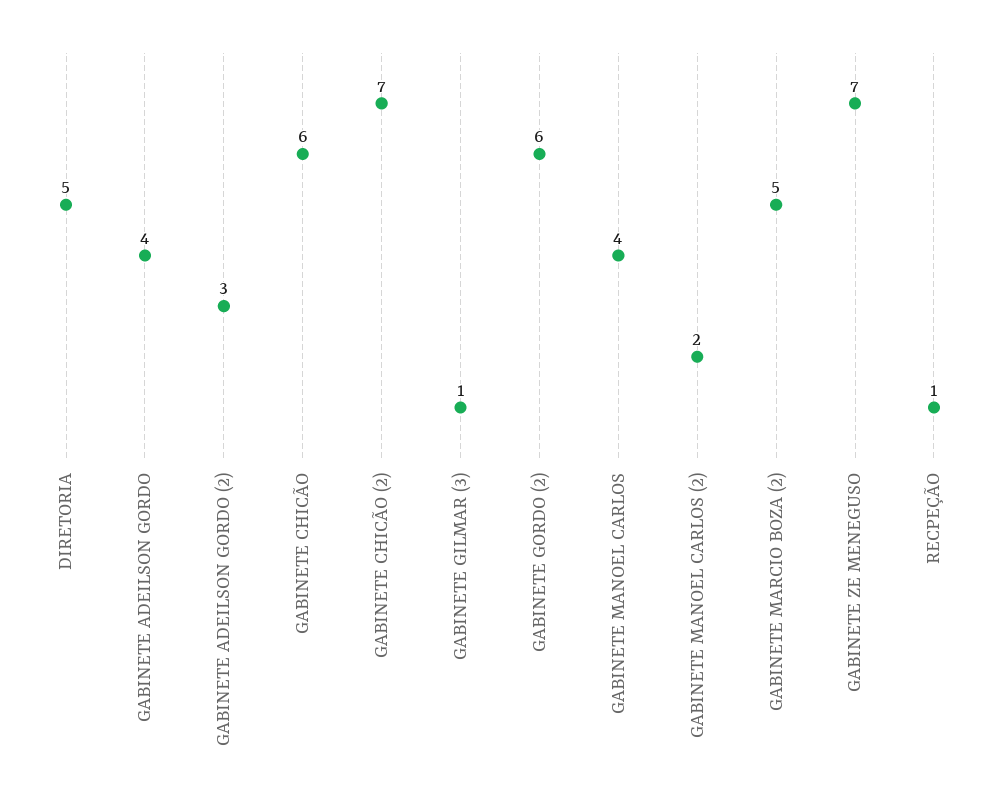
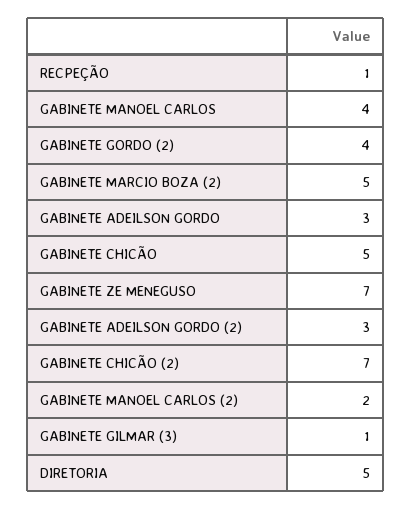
GABINETE ADEILSON GORDO: 4 -> 3
GABINETE CHICÃO: 6 -> 5
GABINETE GORDO (2): 6 -> 4

